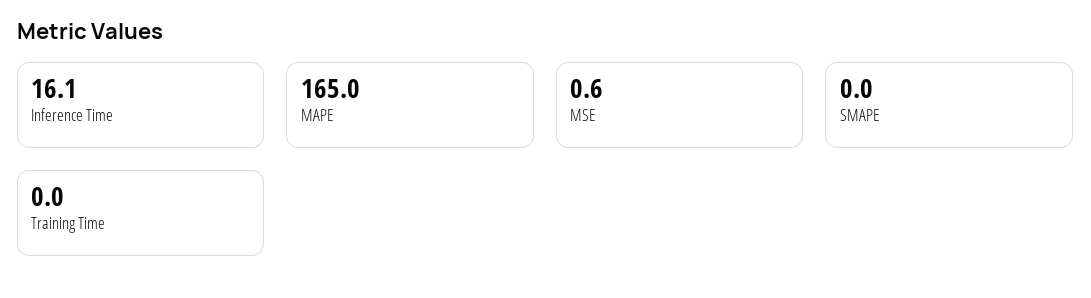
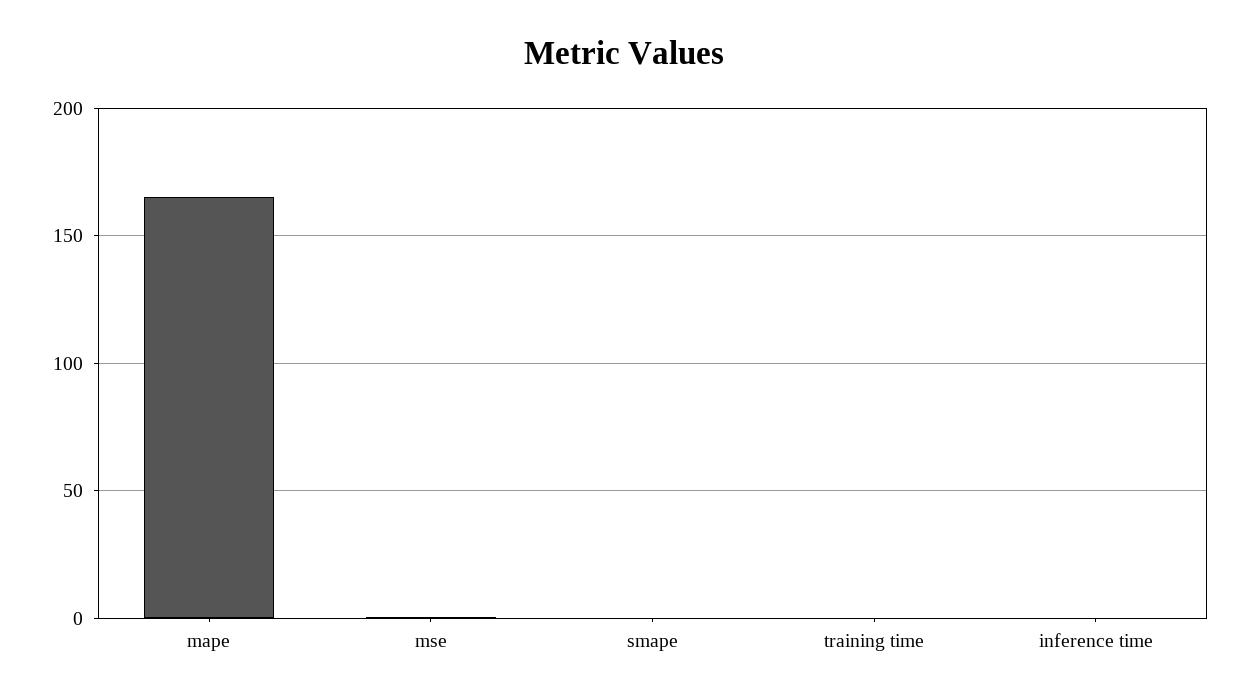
Inference Time: 16.1 -> 0

